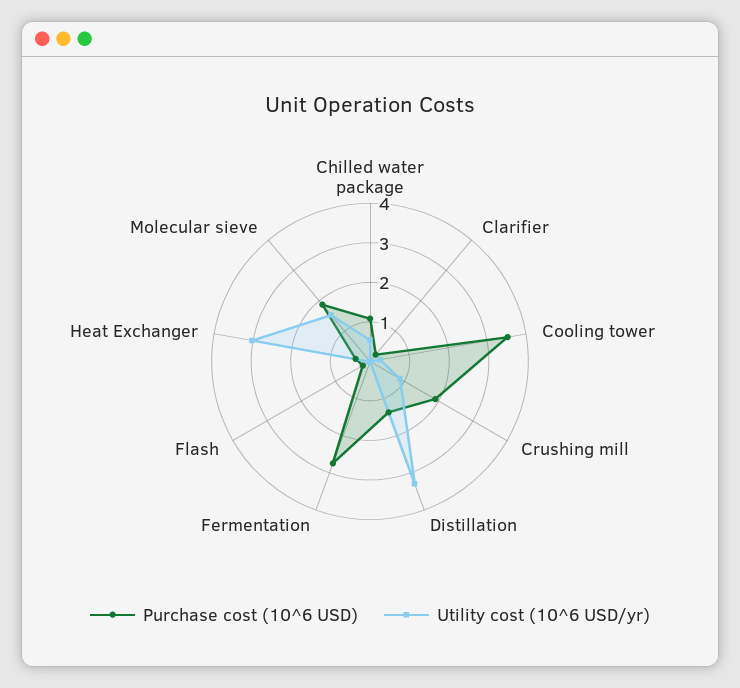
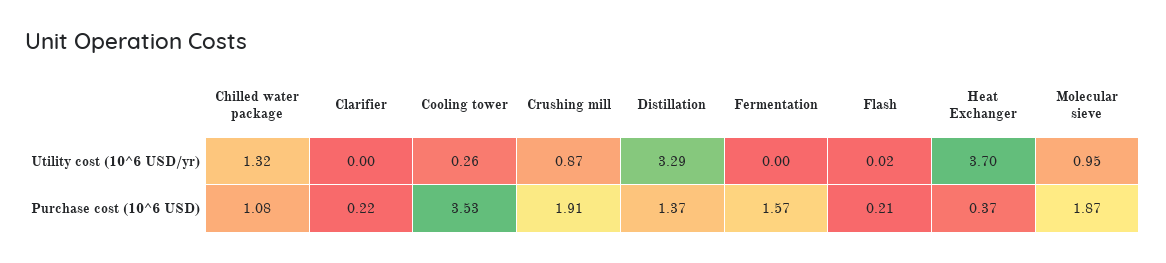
Utility cost (10^6 USD/yr), Chilled water package: 0.5 -> 1.32
Purchase cost (10^6 USD), Fermentation: 2.75 -> 1.57
Utility cost (10^6 USD/yr), Heat Exchanger: 3 -> 3.7
Utility cost (10^6 USD/yr), Molecular sieve: 1.5 -> 0.95

